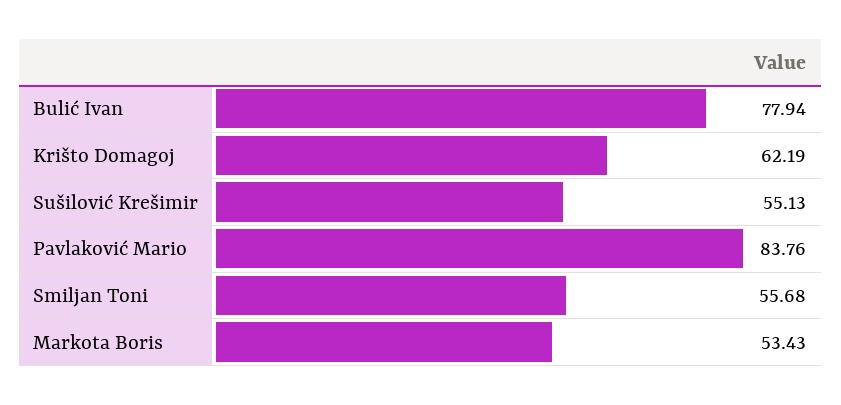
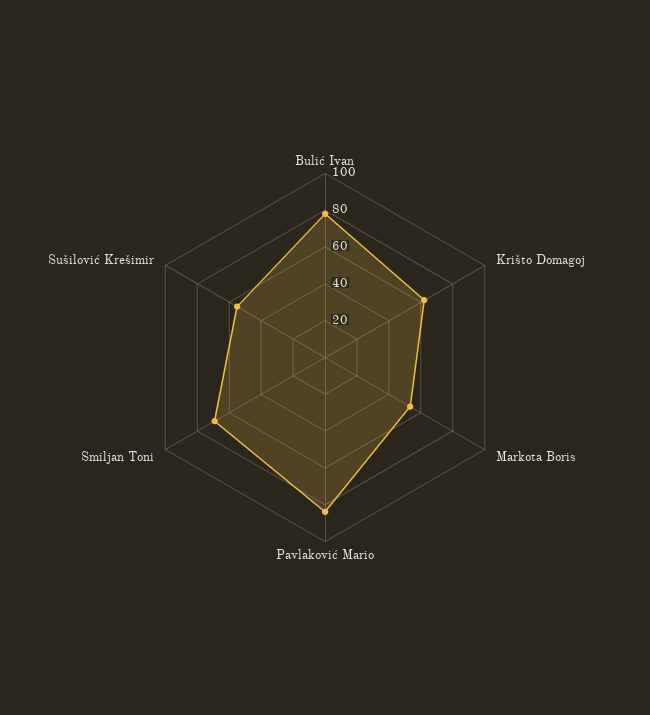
Smiljan Toni: 55.68 -> 70

